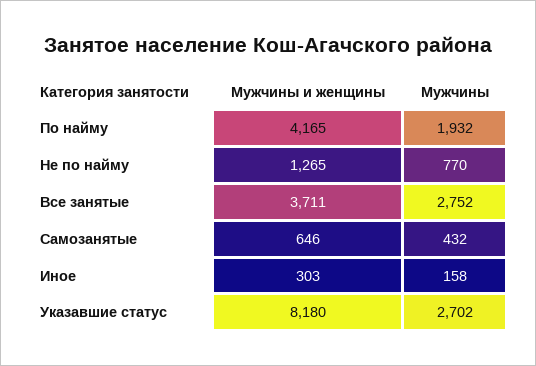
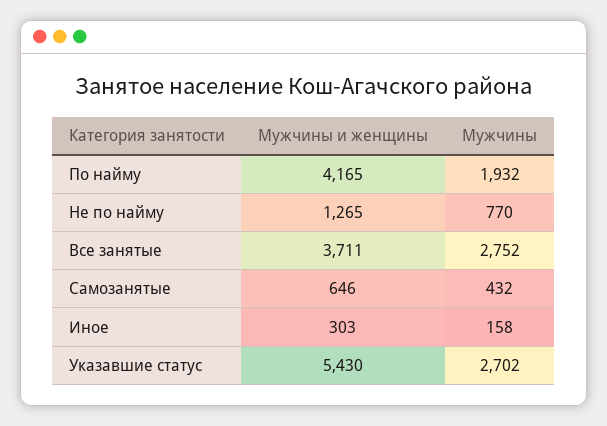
Мужчины и женщины, Указавшие статус: 8180 -> 5430

